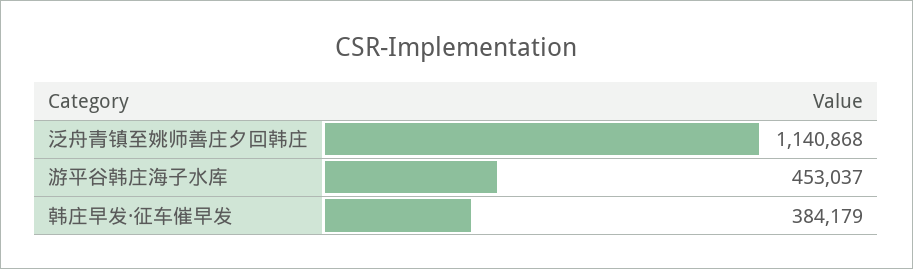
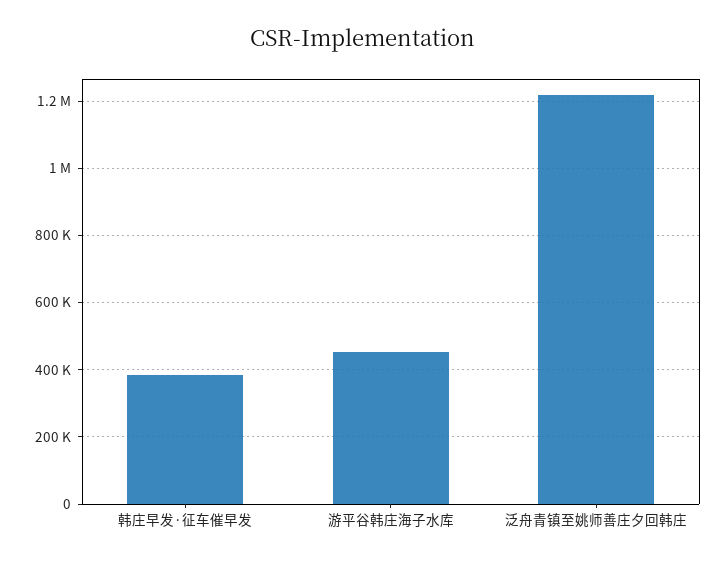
泛舟青镇至姚师善庄夕回韩庄: 1140868 -> 1220000

